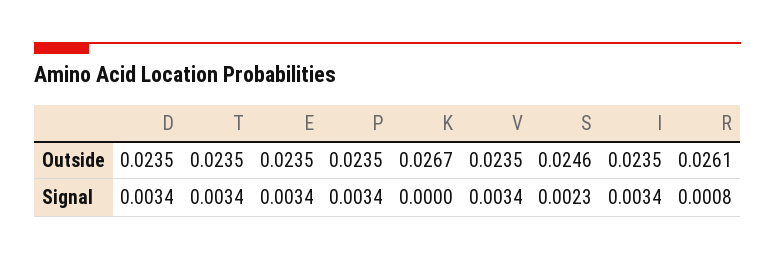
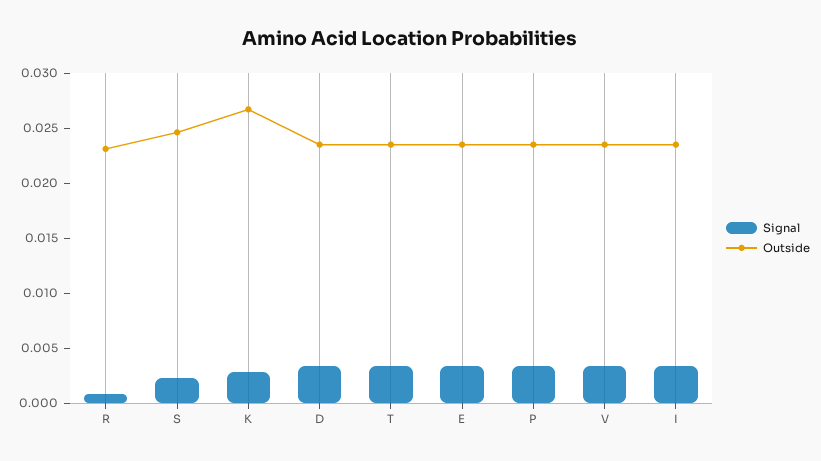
Outside, R: 0.0261 -> 0.023
Signal, K: 0 -> 0.003

